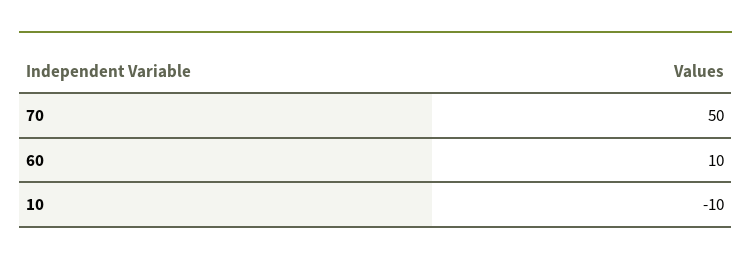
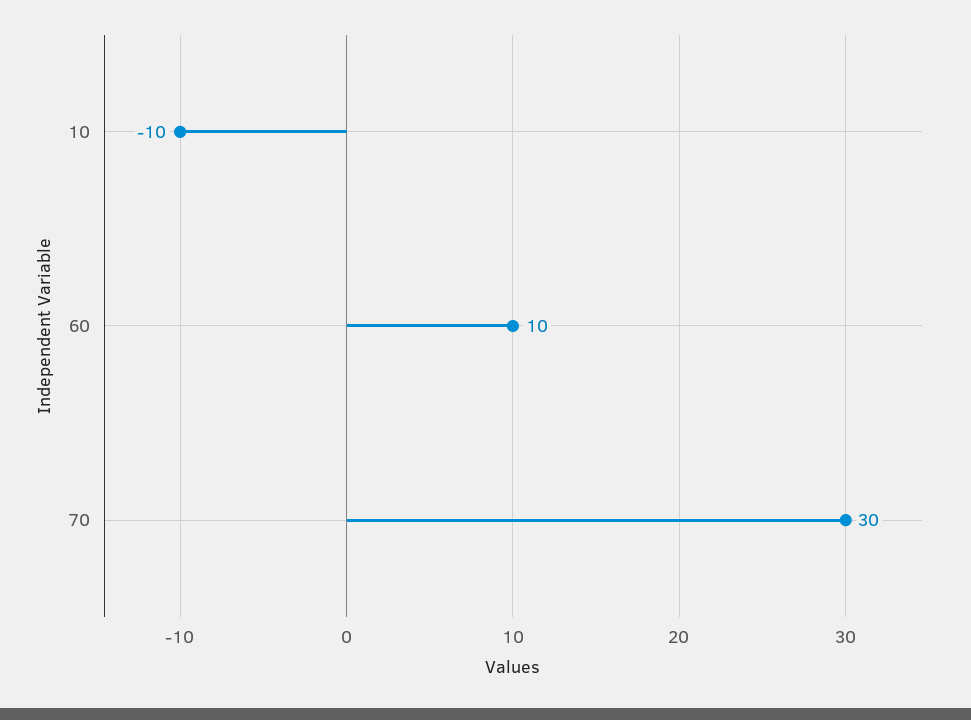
70: 50 -> 30

